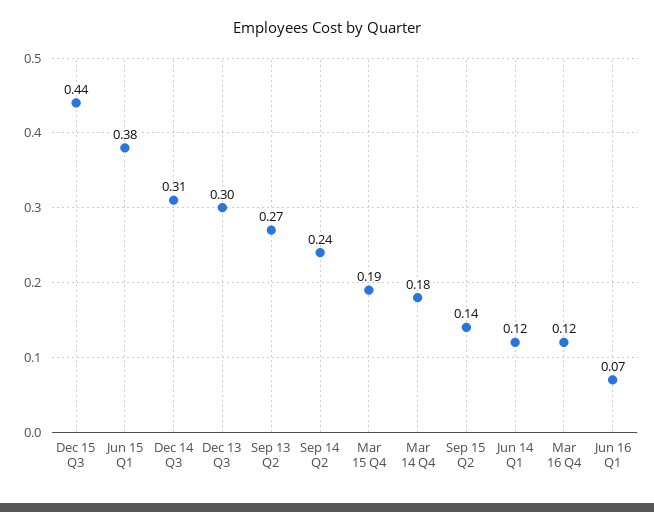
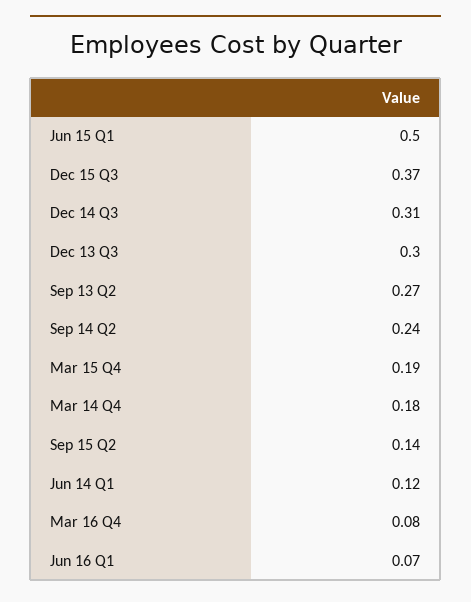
Dec 15 Q3: 0.44 -> 0.37
Jun 15 Q1: 0.38 -> 0.5
Mar 16 Q4: 0.12 -> 0.08

